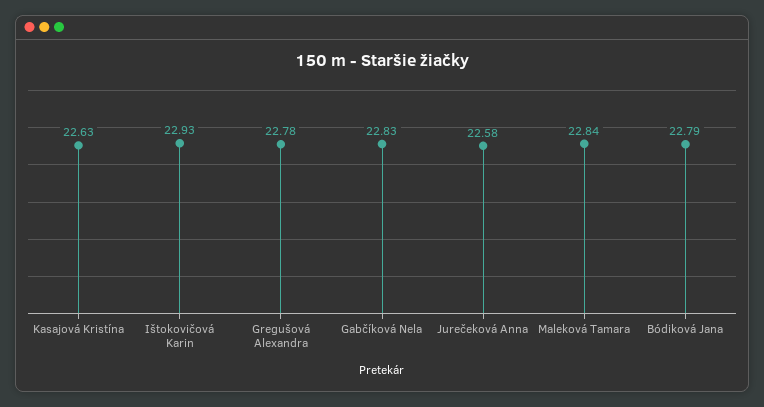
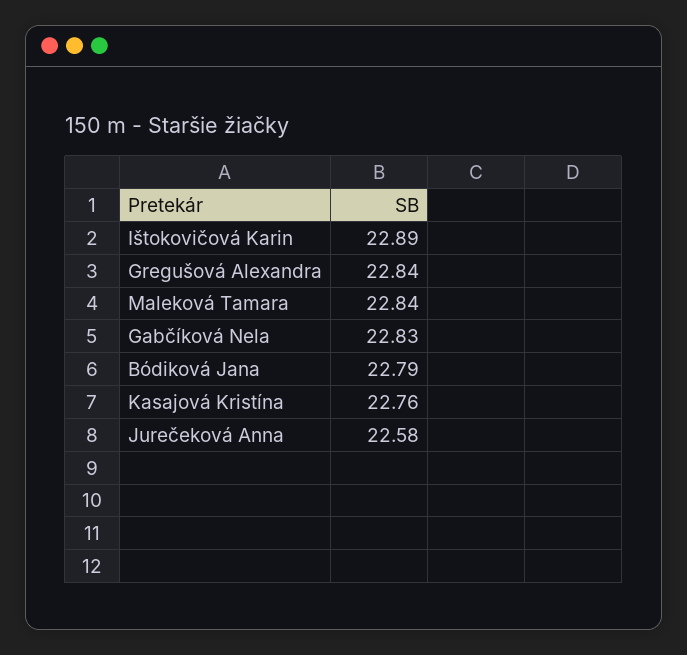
Kasajová Kristína: 22.63 -> 22.76
Ištokovičová Karin: 22.93 -> 22.89
Gregušová Alexandra: 22.78 -> 22.84

